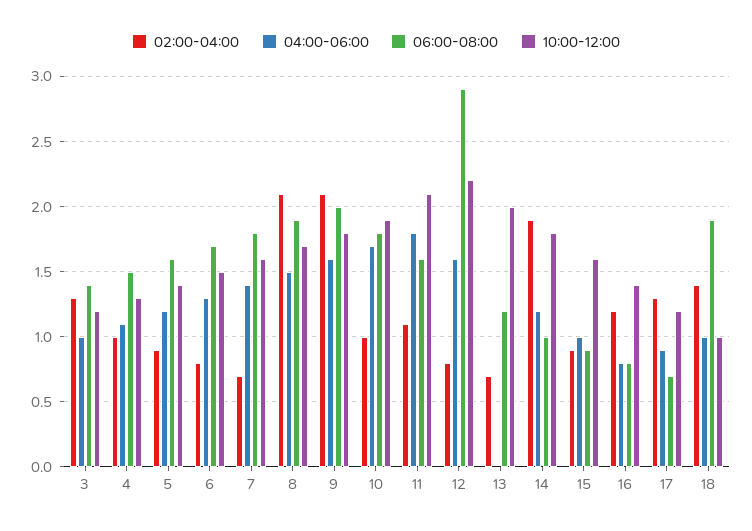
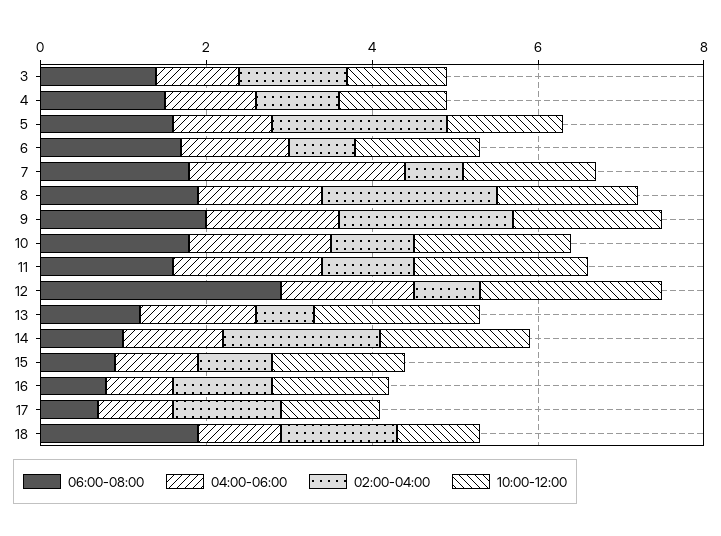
02:00-04:00, 5: 0.9 -> 2
04:00-06:00, 7: 1.4 -> 2.5
04:00-06:00, 13: 0 -> 1.5

